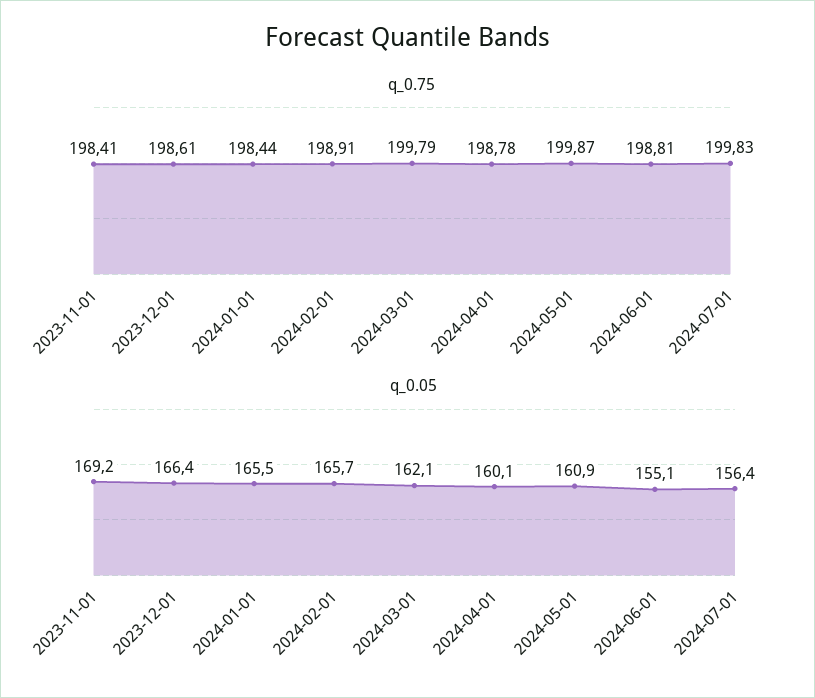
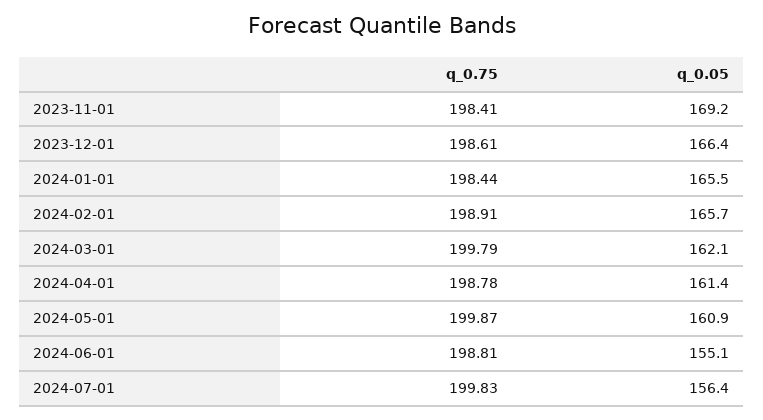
q_0.05, 2024-04-01: 160.1 -> 161.4

